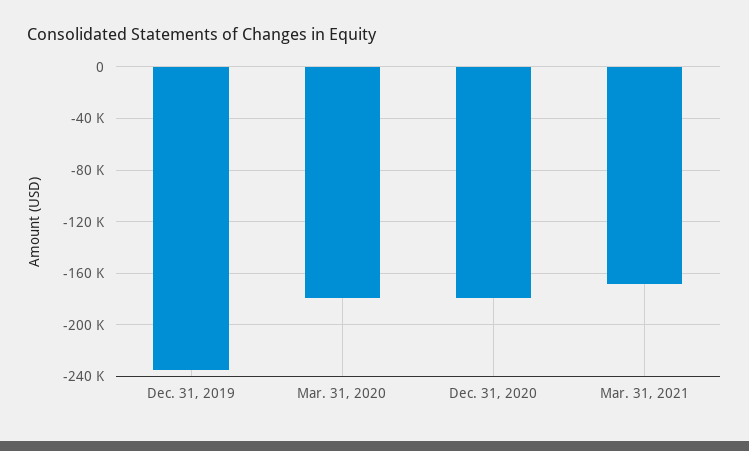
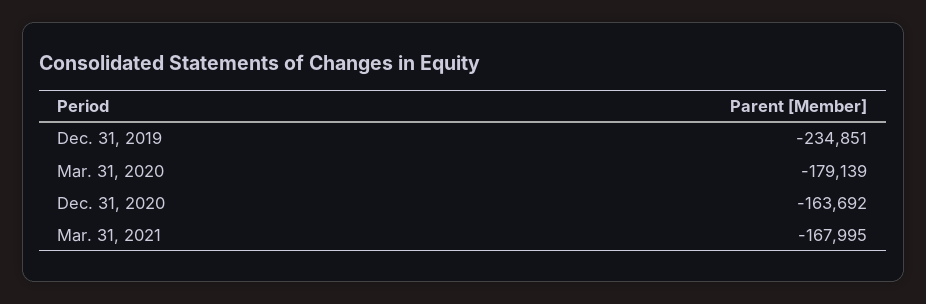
Dec. 31, 2020: -180000 -> -163692

